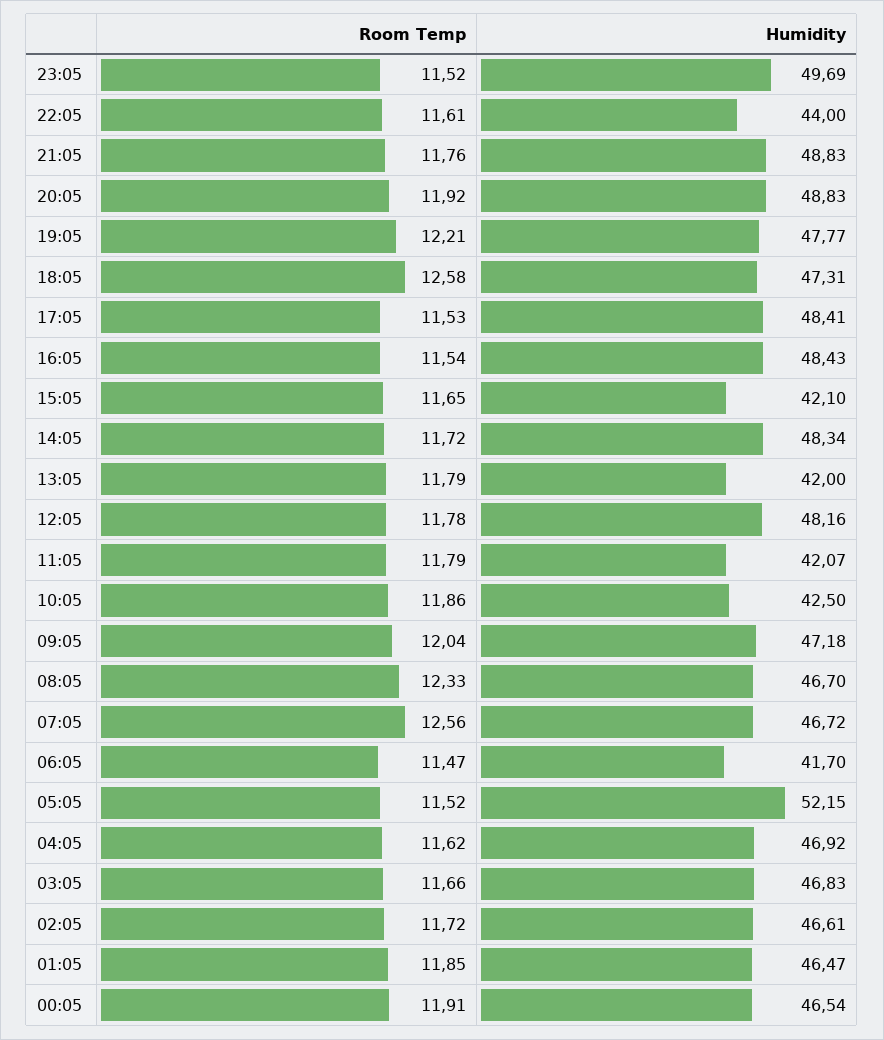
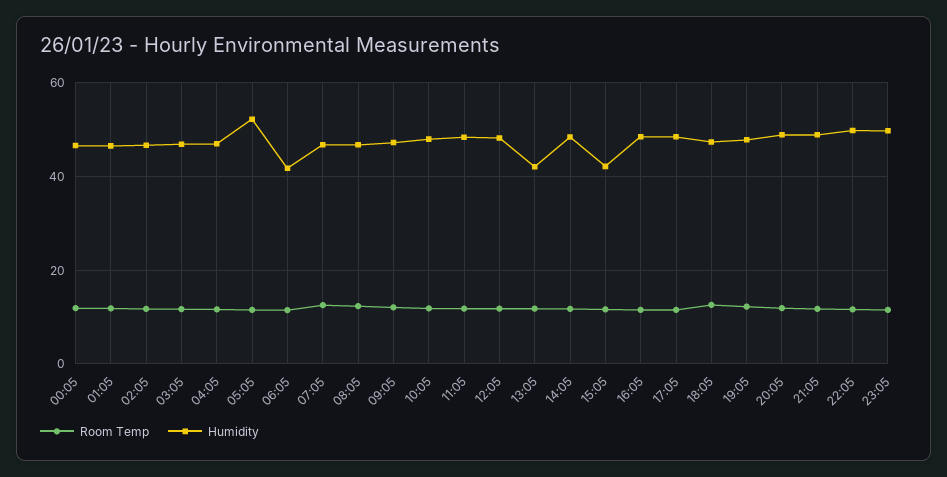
Humidity, 22:05: 44 -> 50
Humidity, 11:05: 42.07 -> 48
Humidity, 10:05: 42.5 -> 48

